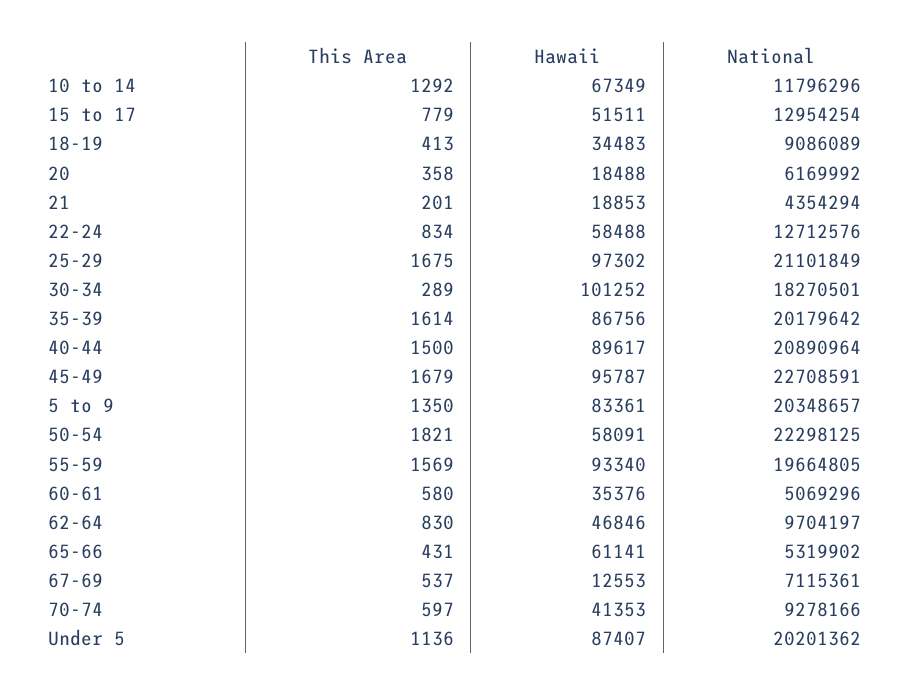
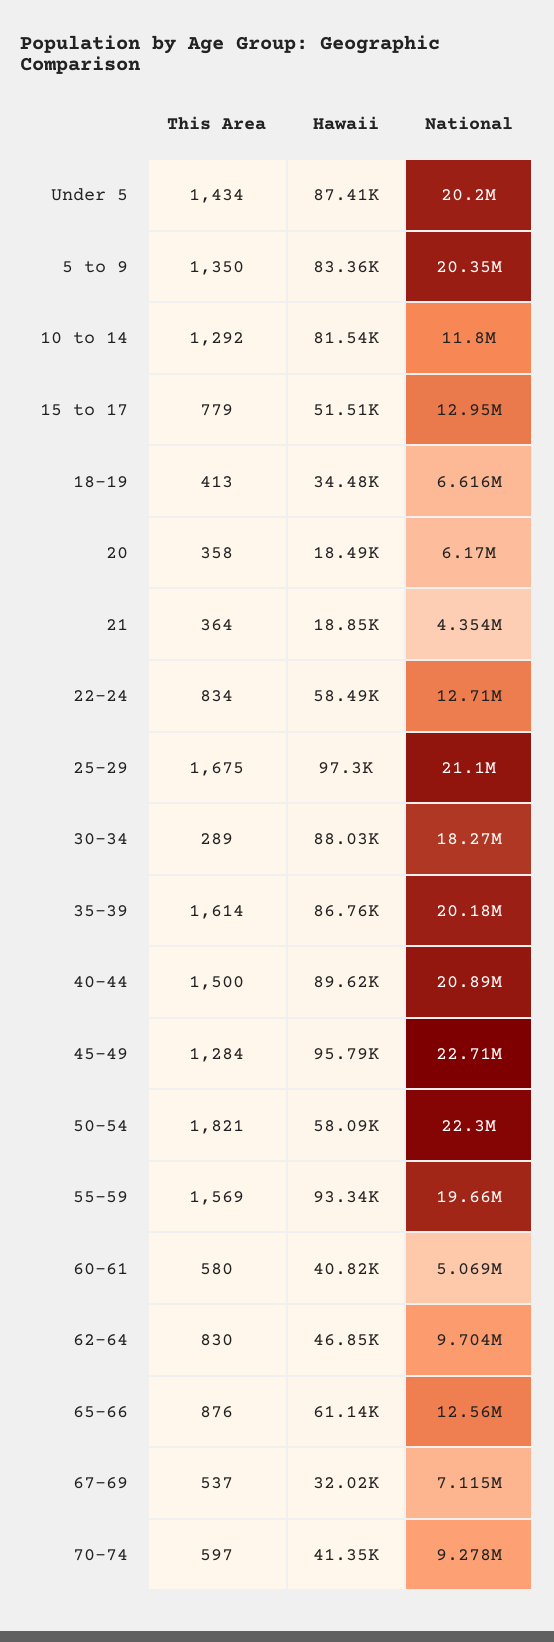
Hawaii, 10 to 14: 67349 -> 81540
National, 18-19: 9086089 -> 6616000
This Area, 21: 201 -> 364
Hawaii, 30-34: 101252 -> 88030
This Area, 45-49: 1679 -> 1284
Hawaii, 60-61: 35376 -> 40820
This Area, 65-66: 431 -> 876
National, 65-66: 5319902 -> 12560000
Hawaii, 67-69: 12553 -> 32020
This Area, Under 5: 1136 -> 1434

